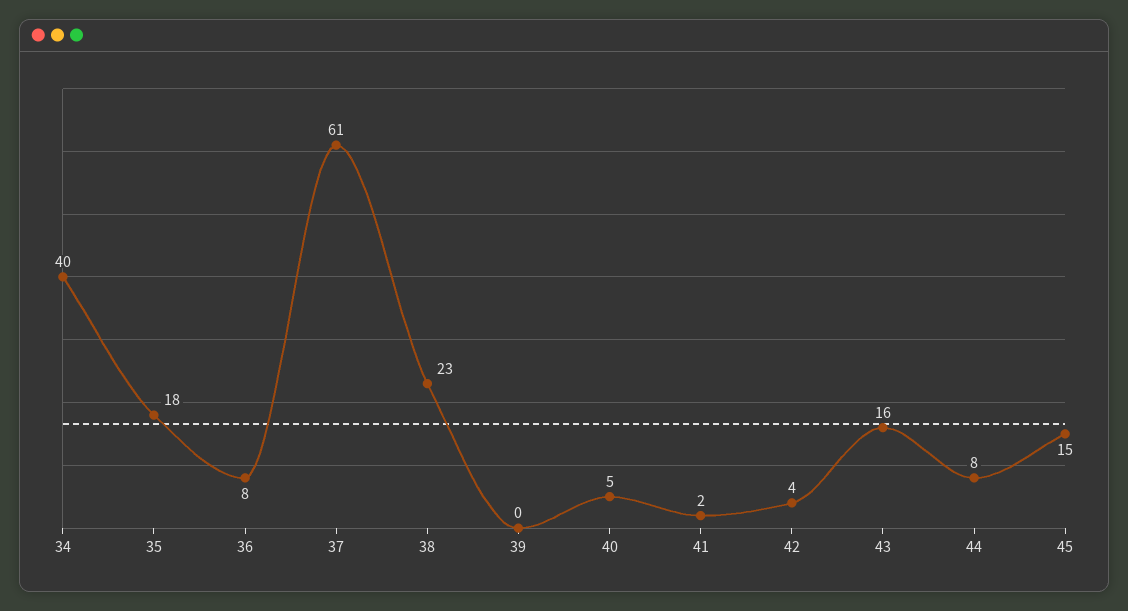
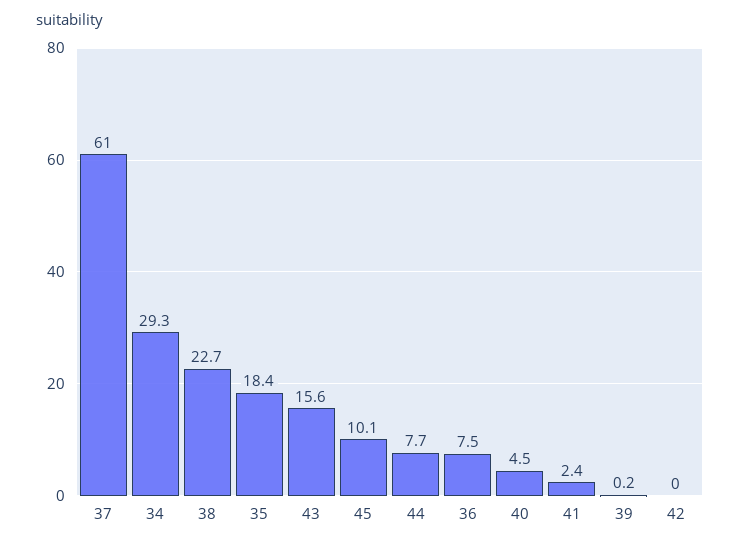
34: 40 -> 29.3
42: 4 -> 0
45: 15 -> 10.1

